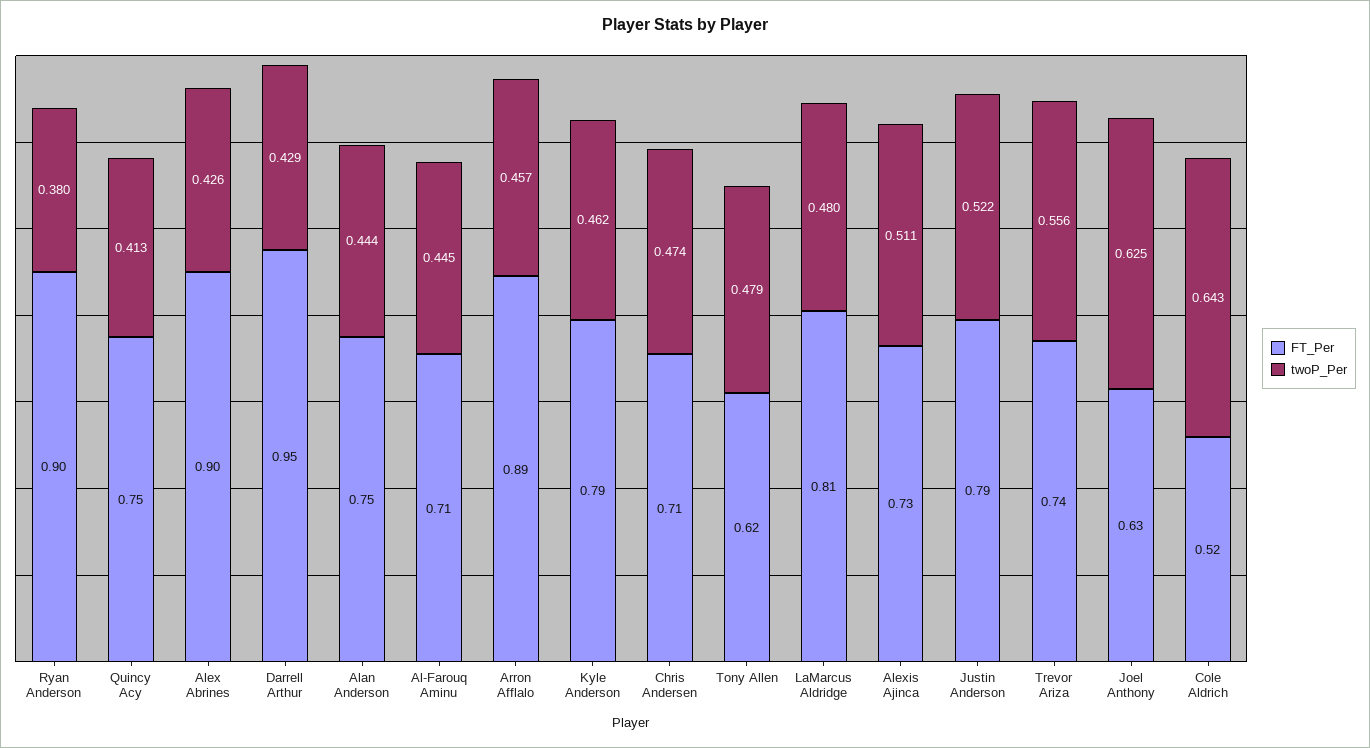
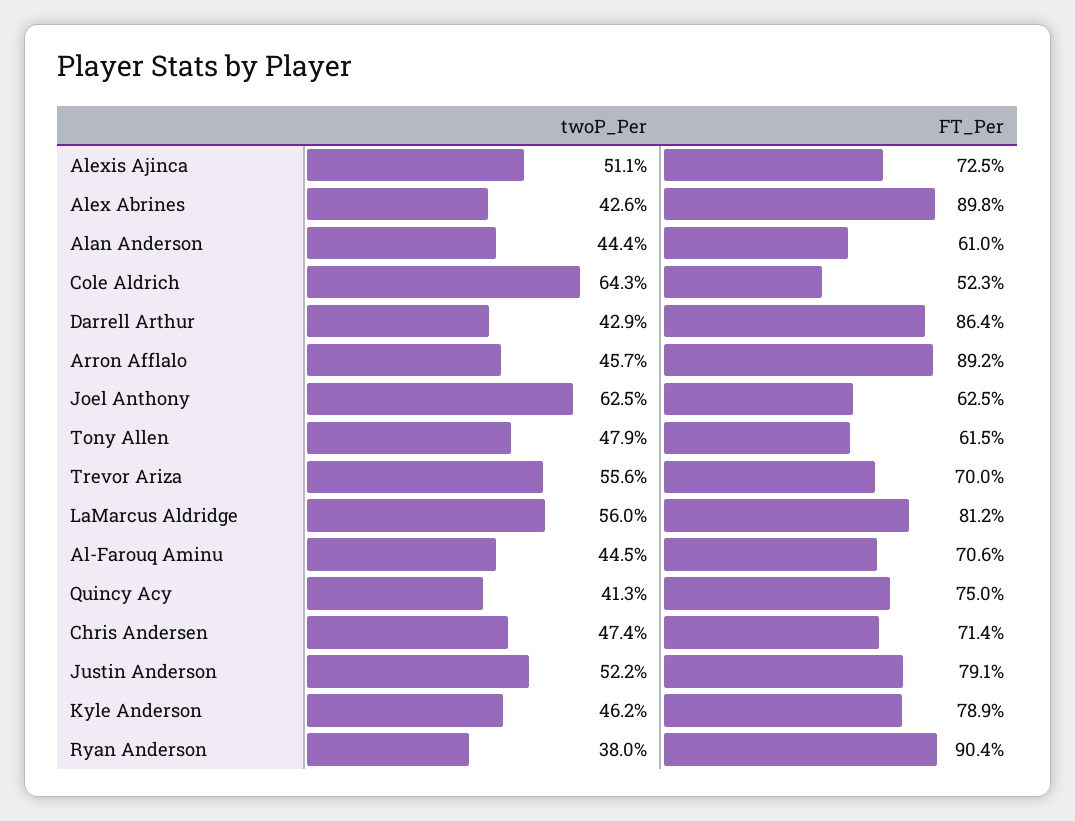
FT_Per, Darrell Arthur: 0.95 -> 0.864
FT_Per, Alan Anderson: 0.75 -> 0.61
twoP_Per, LaMarcus Aldridge: 0.48 -> 0.56
FT_Per, Trevor Ariza: 0.74 -> 0.7

